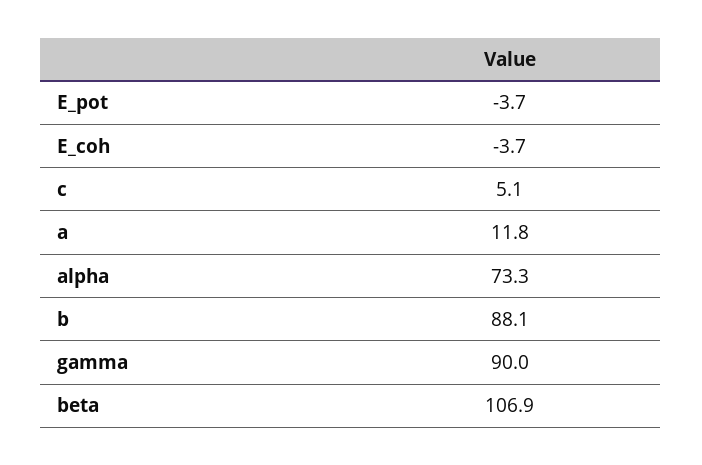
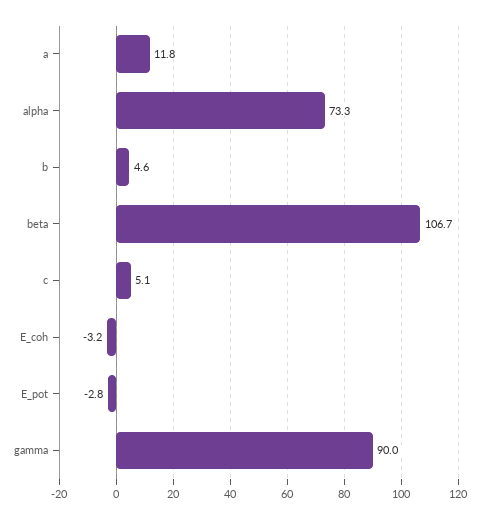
E_pot: -3.7 -> -2.8
E_coh: -3.7 -> -3.2
b: 88.1 -> 4.6
beta: 106.9 -> 106.7

